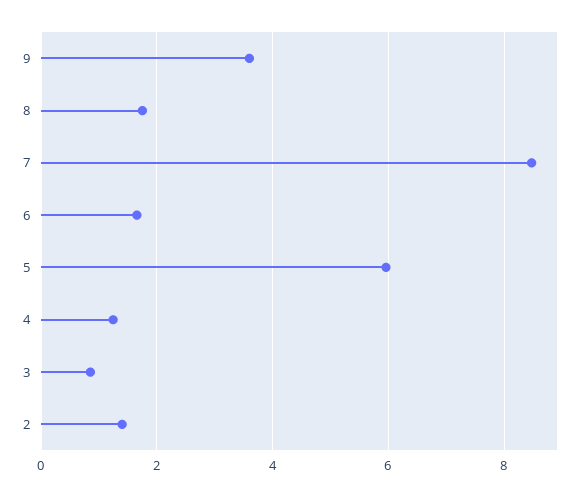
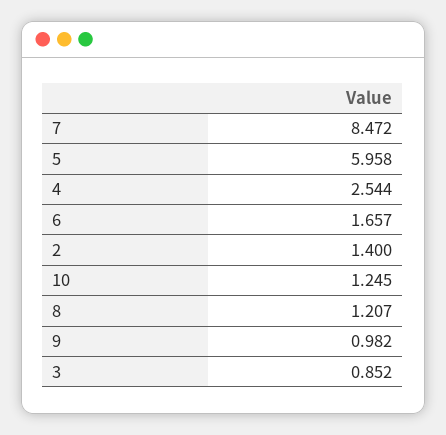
9: 3.6 -> 0.982
8: 1.8 -> 1.207
4: 1.2 -> 2.544
10: none -> 1.245

